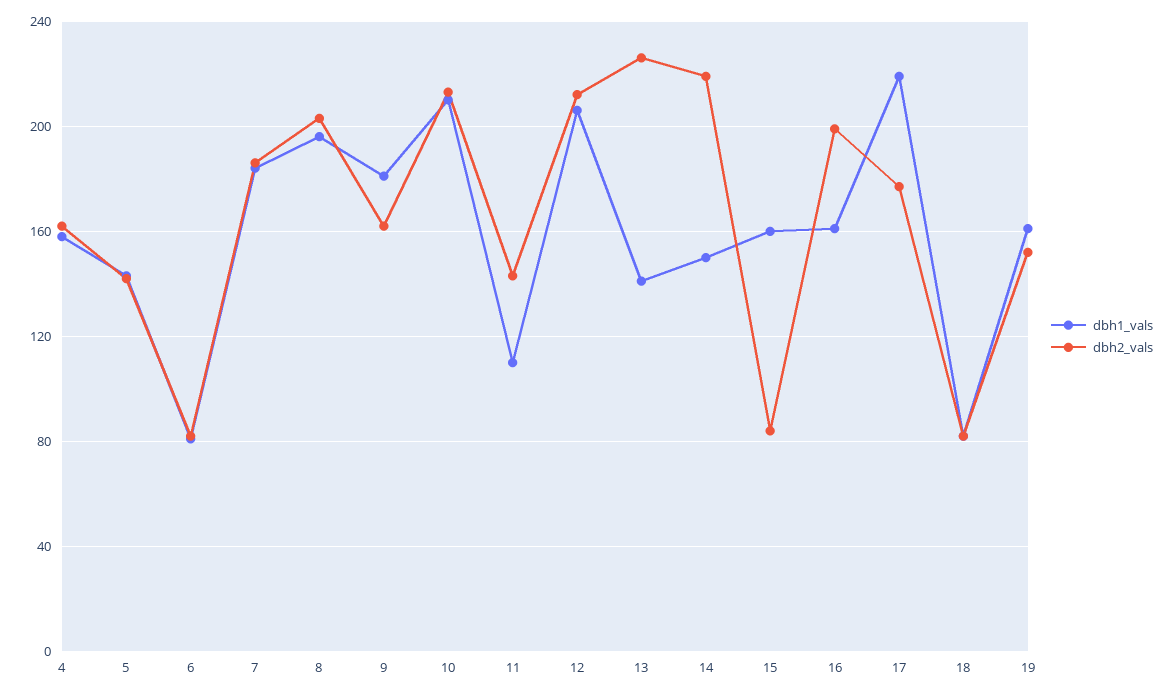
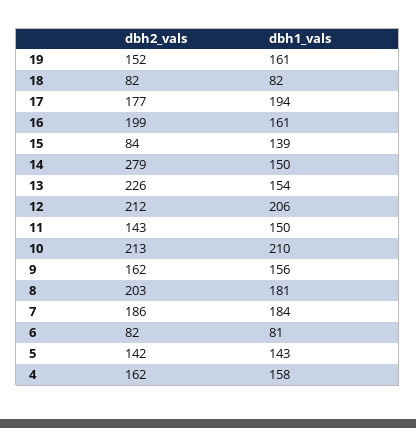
dbh1_vals, 8: 195 -> 181
dbh1_vals, 9: 180 -> 156
dbh1_vals, 11: 110 -> 150
dbh1_vals, 13: 140 -> 154
dbh2_vals, 14: 220 -> 279
dbh1_vals, 15: 160 -> 139
dbh1_vals, 17: 220 -> 194

